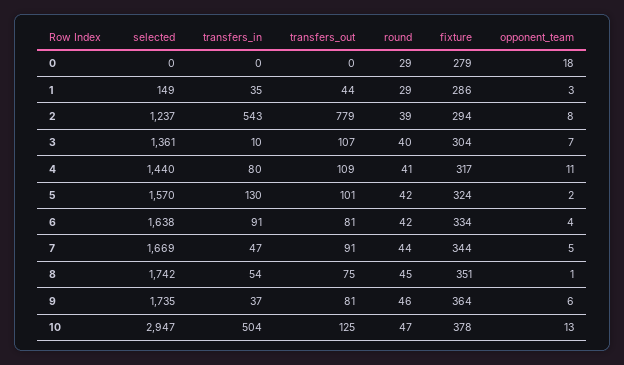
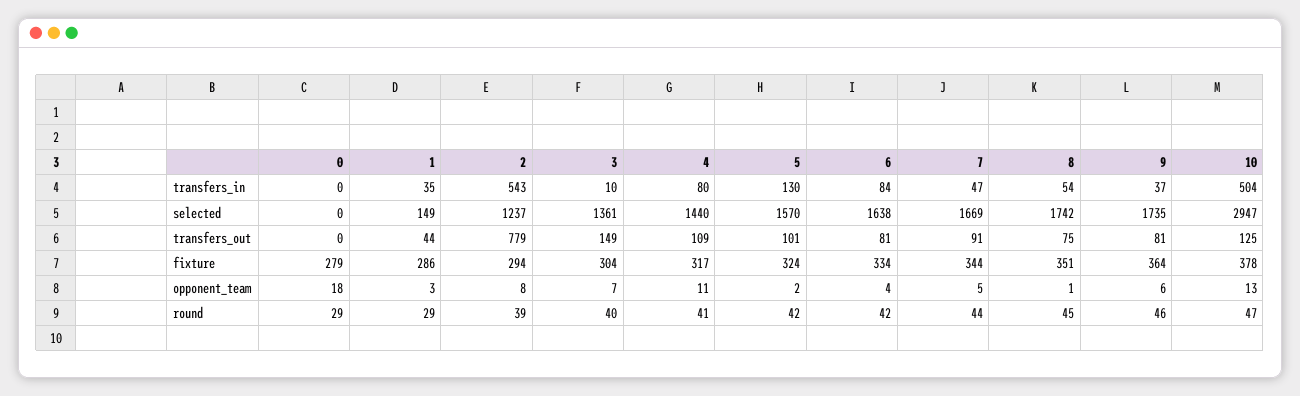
transfers_out, 3: 107 -> 149
transfers_in, 6: 91 -> 84

